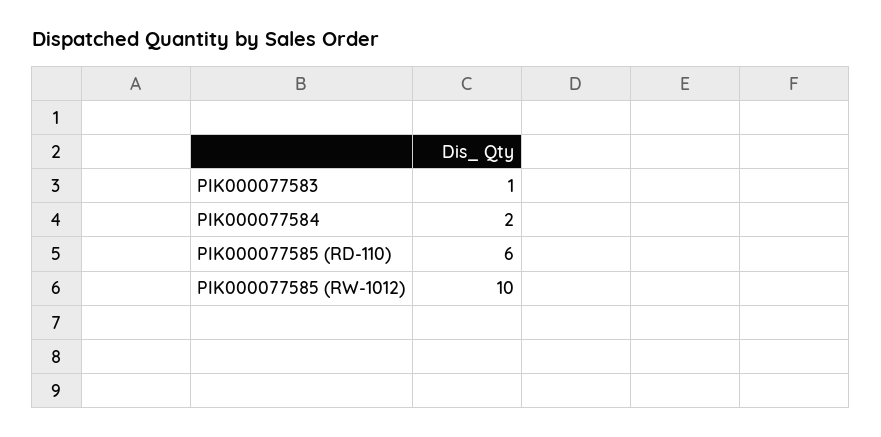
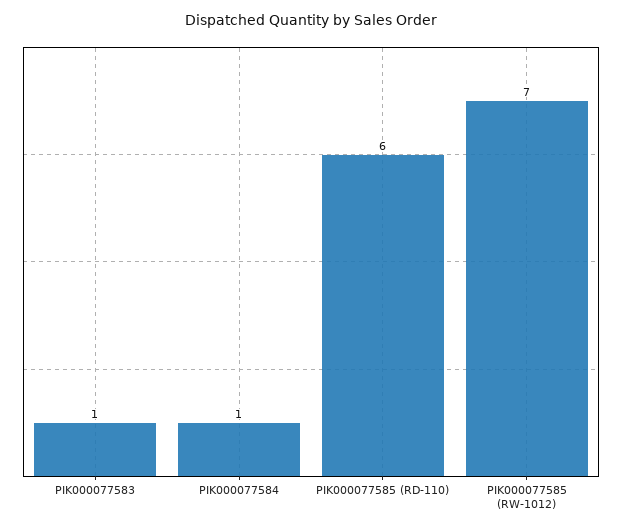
PIK000077584: 2 -> 1
PIK000077585 (RW-1012): 10 -> 7

